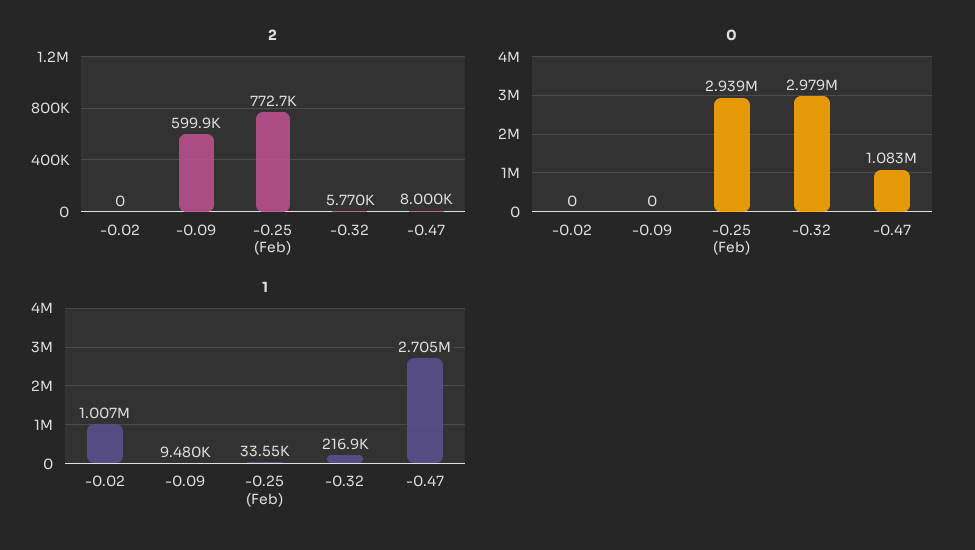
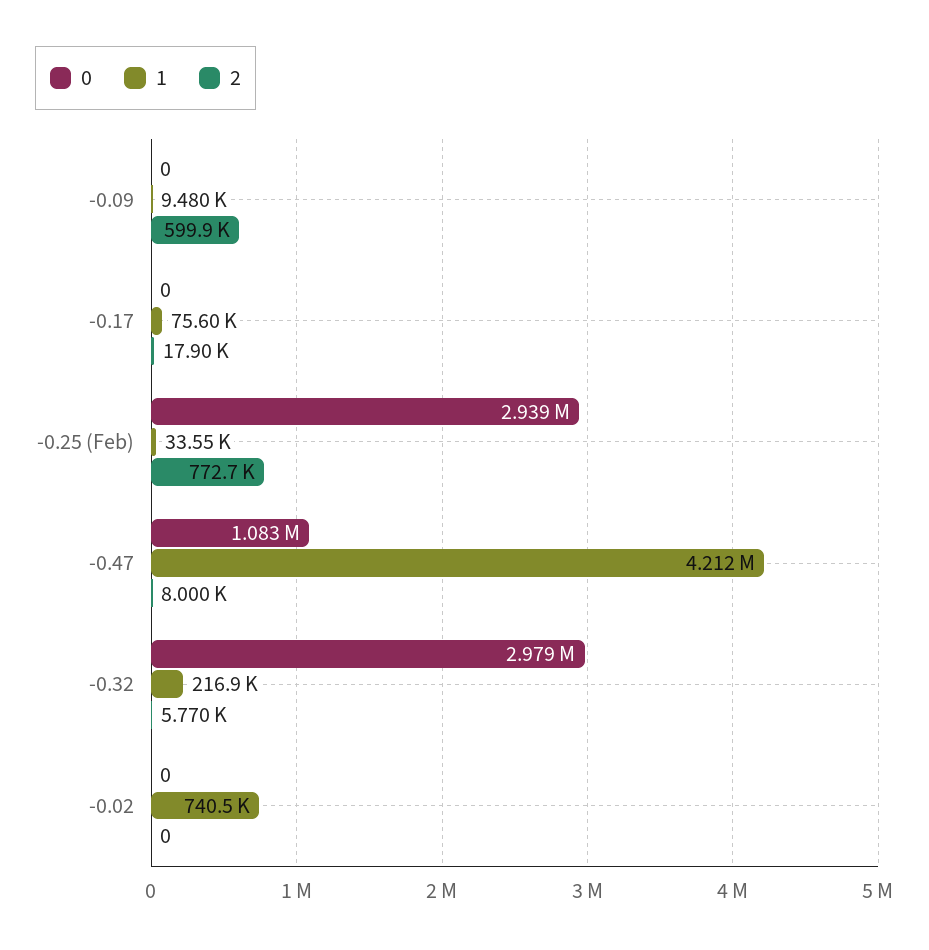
1, -0.02: 1007000 -> 740500
1, -0.47: 2705000 -> 4212000
0, -0.17: none -> 0
1, -0.17: none -> 75600
2, -0.17: none -> 17900

